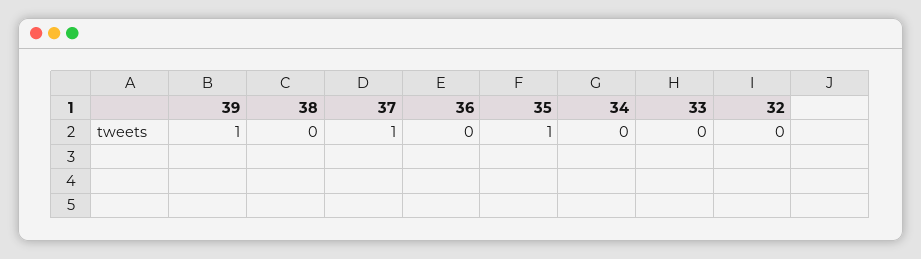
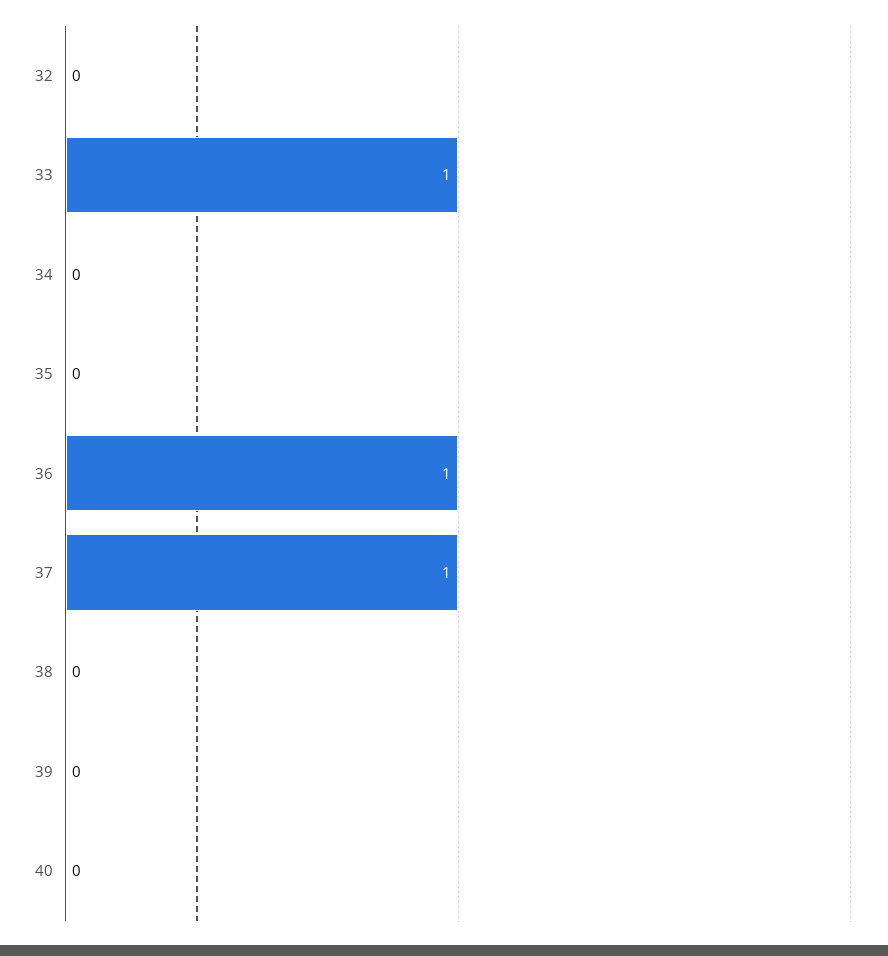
39: 1 -> 0
36: 0 -> 1
35: 1 -> 0
33: 0 -> 1
40: none -> 0

